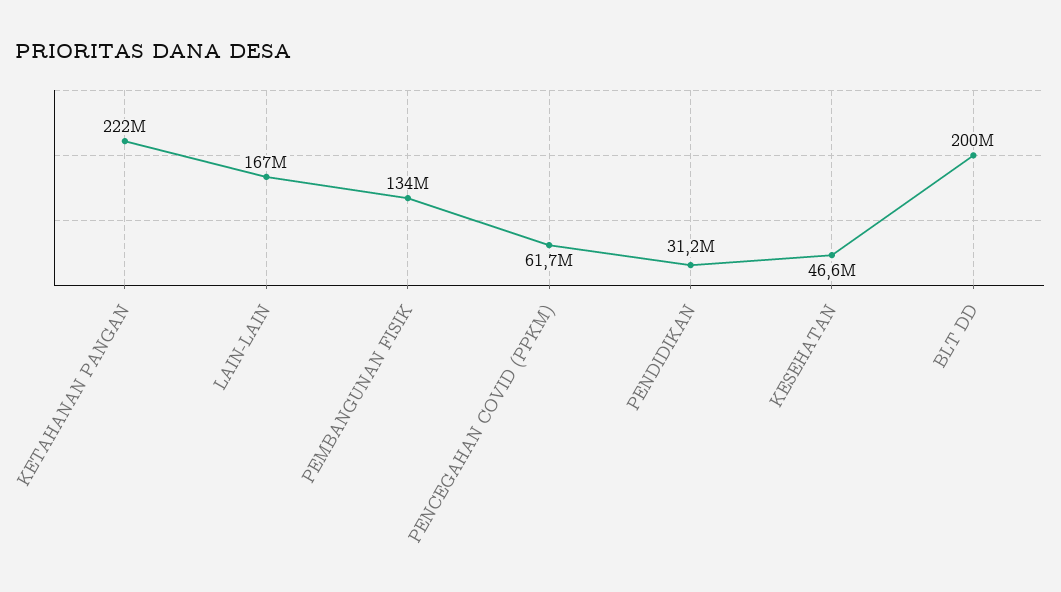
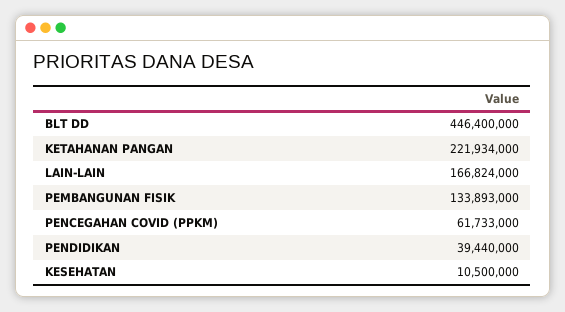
PENDIDIKAN: 31200000 -> 39440000
KESEHATAN: 46600000 -> 10500000
BLT DD: 200000000 -> 446400000

